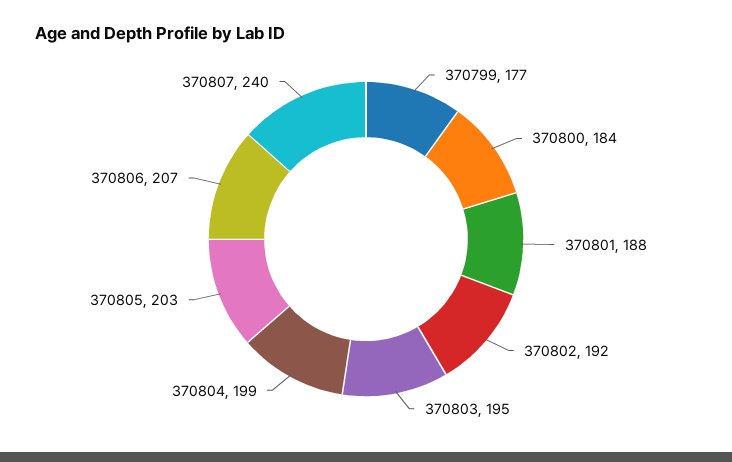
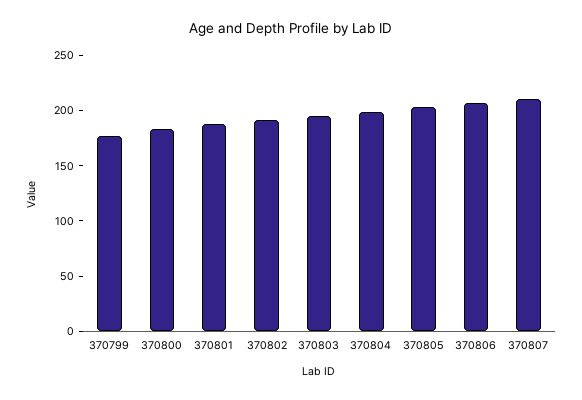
370807: 240 -> 210

